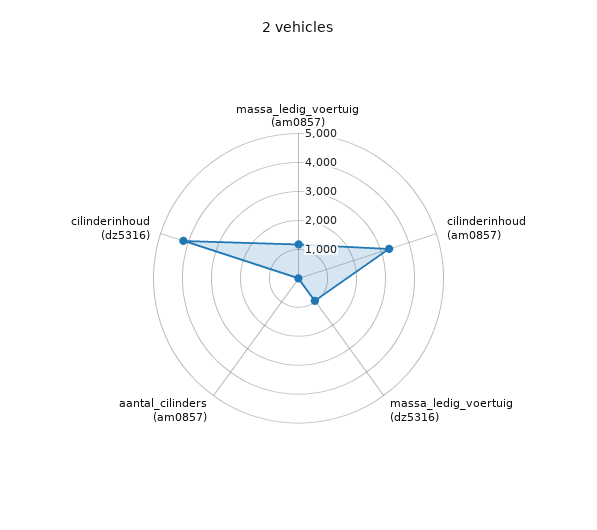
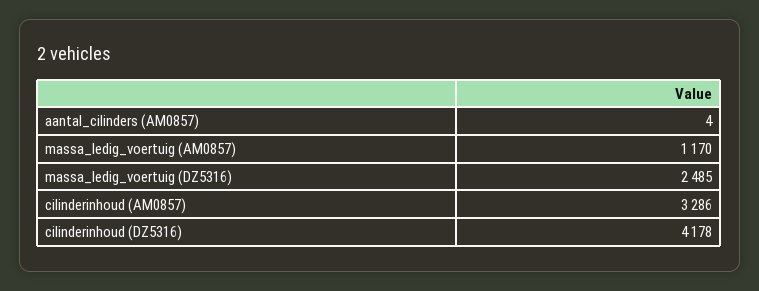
massa_ledig_voertuig (dz5316): 1000 -> 2485

